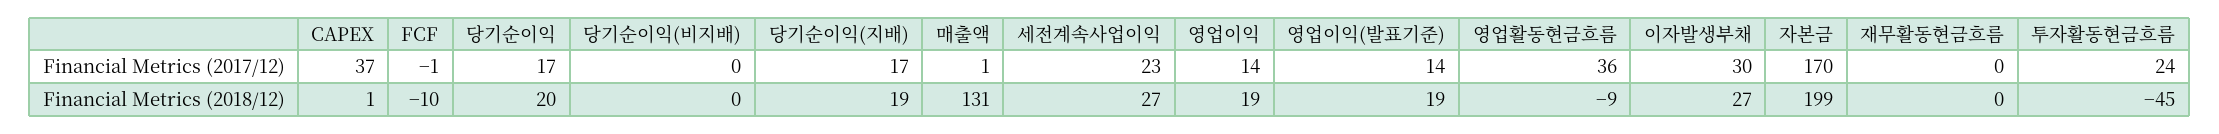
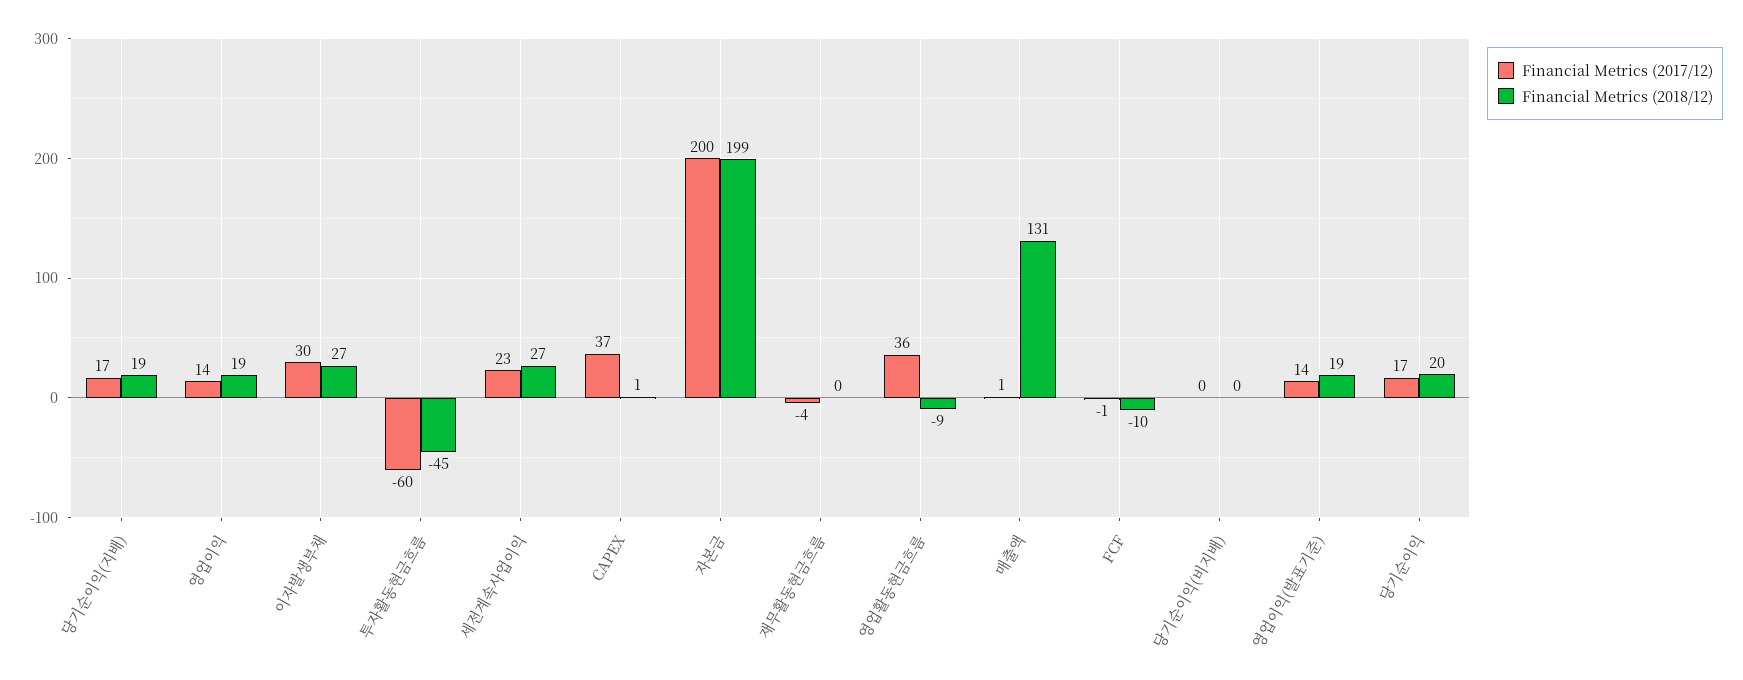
Financial Metrics (2017/12), 자본금: 170 -> 200
Financial Metrics (2017/12), 재무활동현금흐름: 0 -> -4
Financial Metrics (2017/12), 투자활동현금흐름: 24 -> -60

